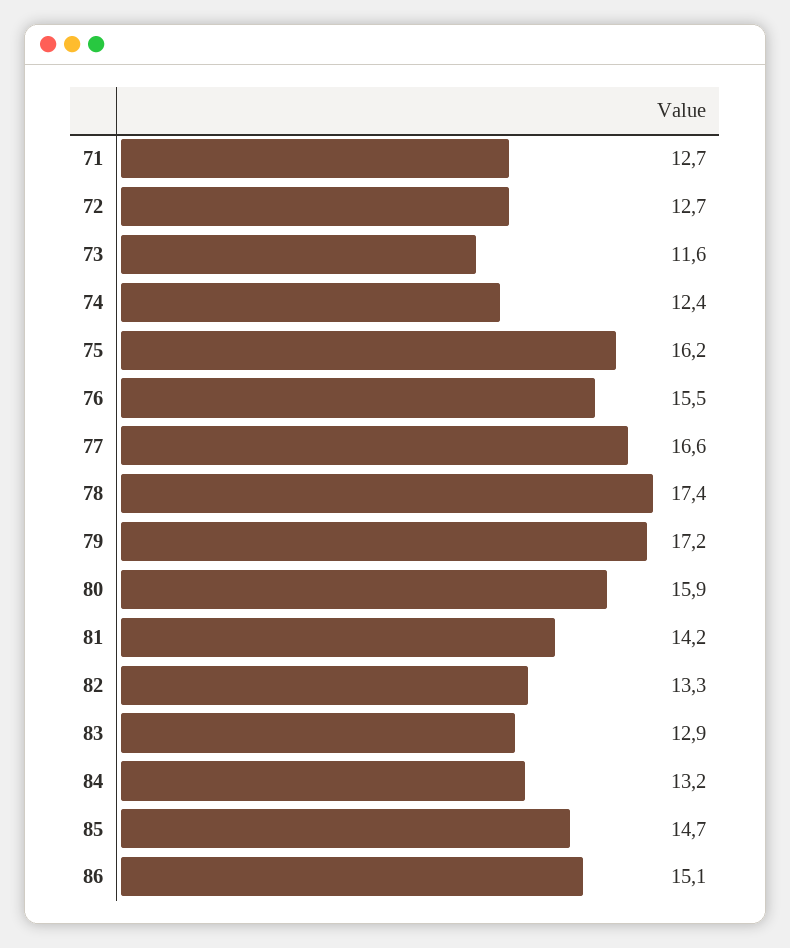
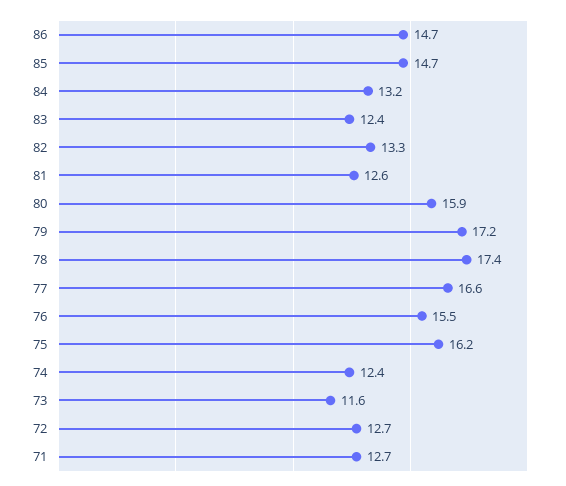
81: 14.2 -> 12.6
83: 12.9 -> 12.4
86: 15.1 -> 14.7

